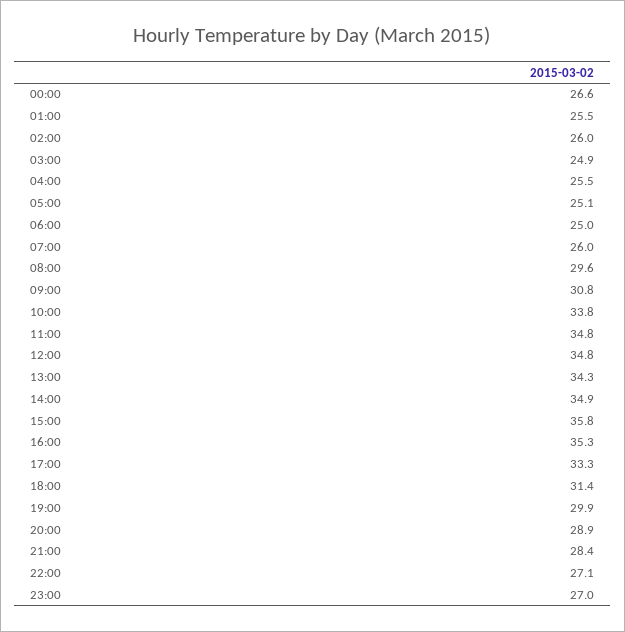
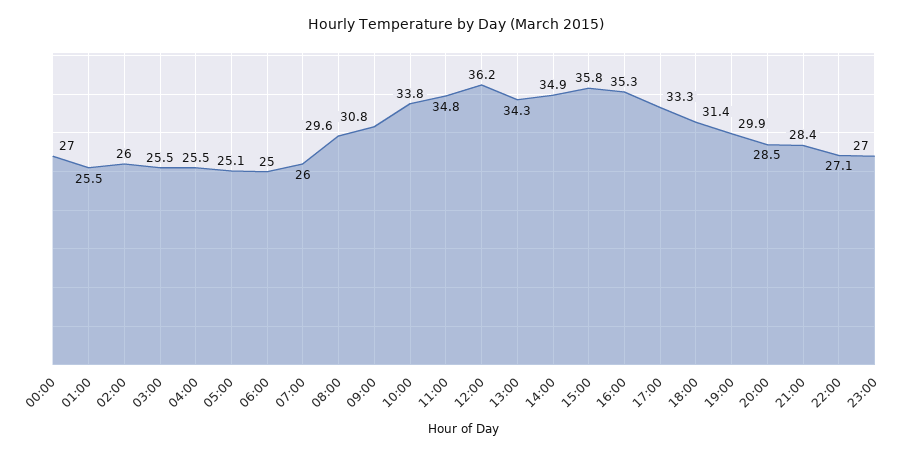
00:00: 26.6 -> 27
03:00: 24.9 -> 25.5
12:00: 34.8 -> 36.2
20:00: 28.9 -> 28.5

